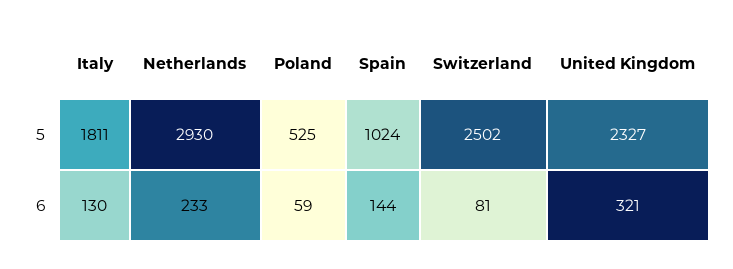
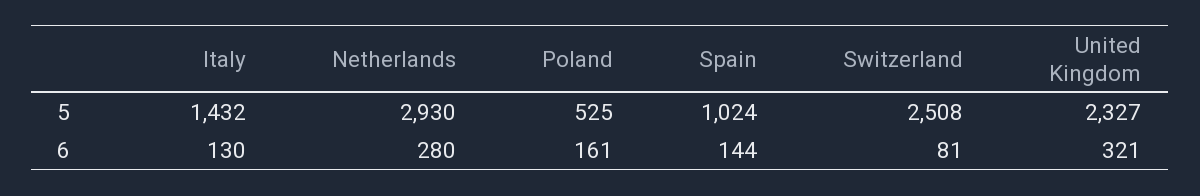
Italy, 5: 1811 -> 1432
Switzerland, 5: 2502 -> 2508
Netherlands, 6: 233 -> 280
Poland, 6: 59 -> 161

